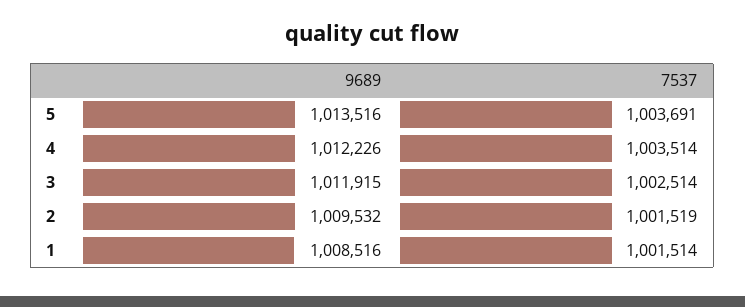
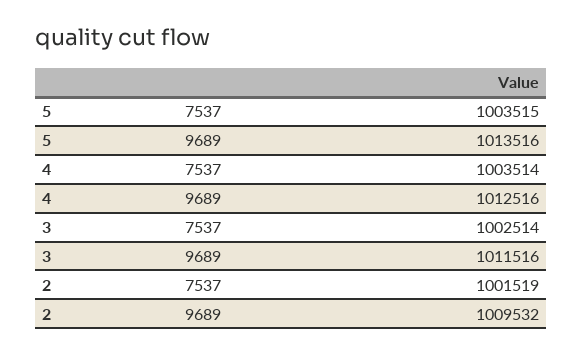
7537, 5: 1003691 -> 1003515
9689, 4: 1012226 -> 1012516
9689, 3: 1011915 -> 1011516
9689, 1: 1008516 -> none
7537, 1: 1001514 -> none

